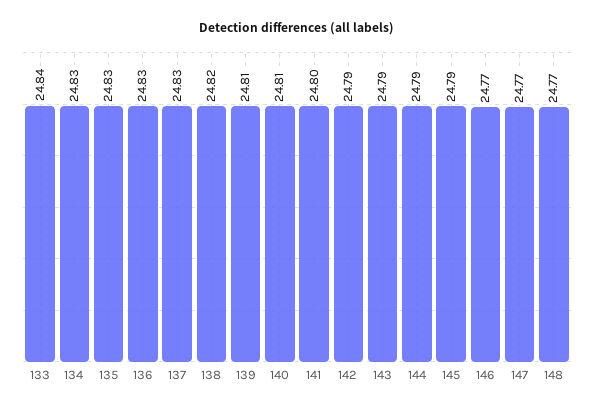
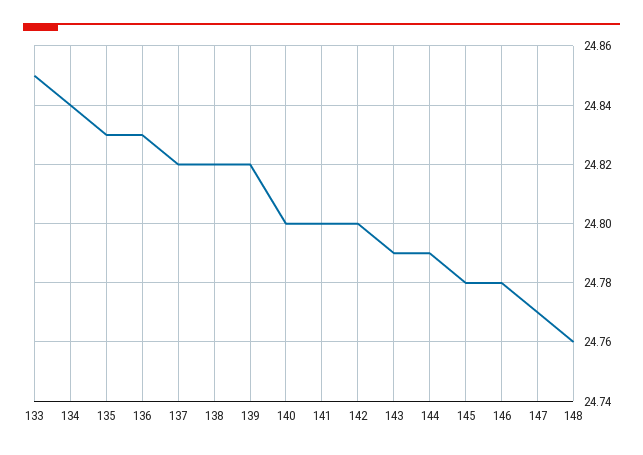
133: 24.84 -> 24.85
134: 24.83 -> 24.84
137: 24.83 -> 24.82
139: 24.81 -> 24.82
140: 24.81 -> 24.8
142: 24.79 -> 24.8
145: 24.79 -> 24.78
146: 24.77 -> 24.78
148: 24.77 -> 24.76

